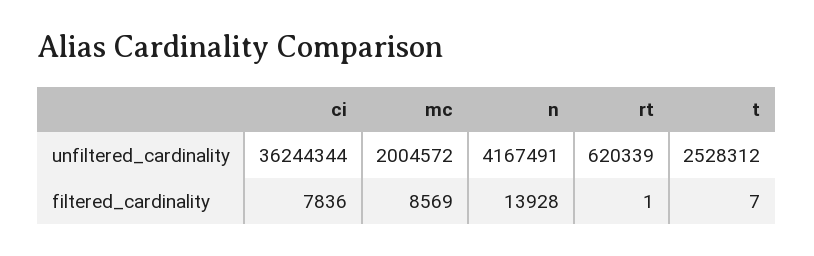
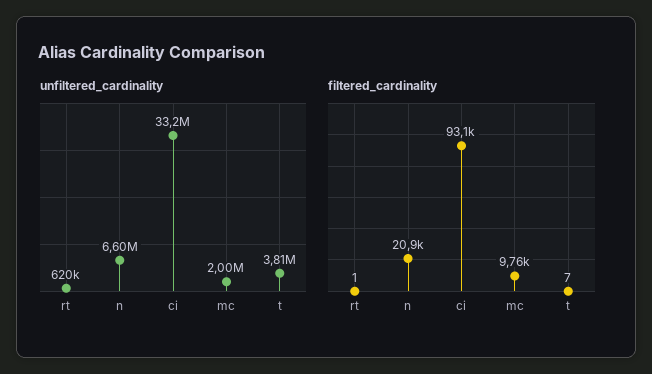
unfiltered_cardinality, ci: 36244344 -> 33200000
unfiltered_cardinality, n: 4167491 -> 6600000
unfiltered_cardinality, t: 2528312 -> 3810000
filtered_cardinality, ci: 7836 -> 93100
filtered_cardinality, mc: 8569 -> 9760
filtered_cardinality, n: 13928 -> 20900

